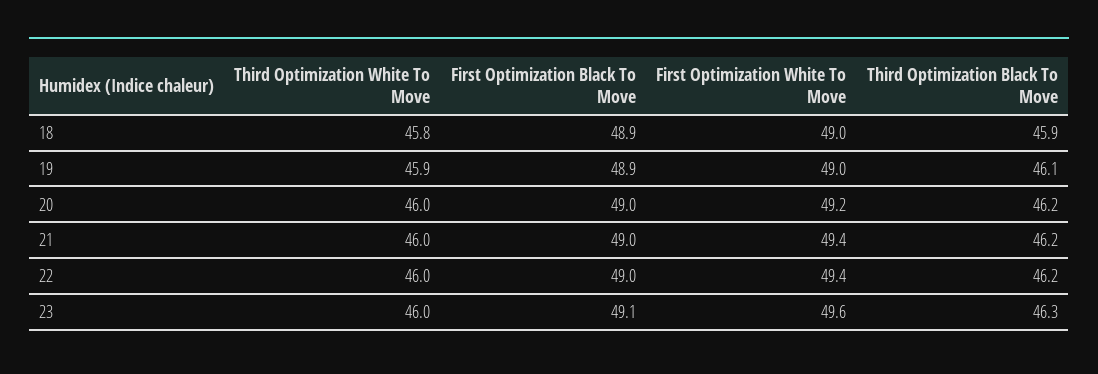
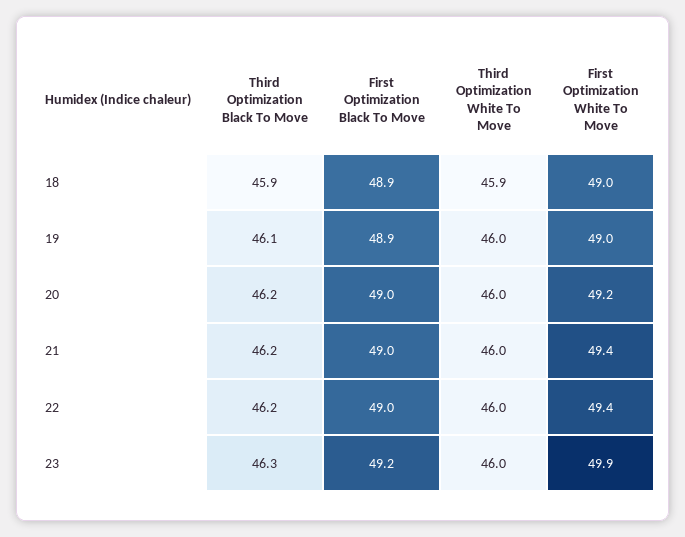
Third Optimization White To Move, 18: 45.8 -> 45.9
Third Optimization White To Move, 19: 45.9 -> 46
First Optimization Black To Move, 23: 49.1 -> 49.2
First Optimization White To Move, 23: 49.6 -> 49.9

